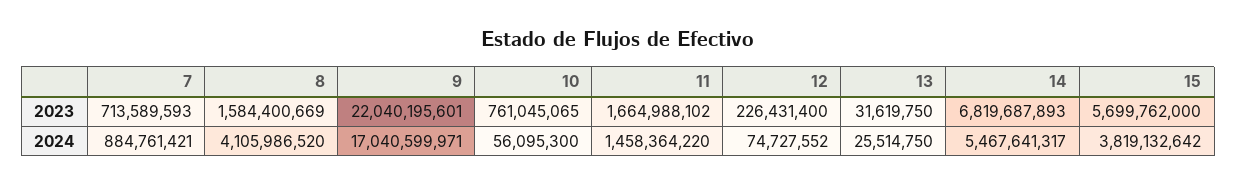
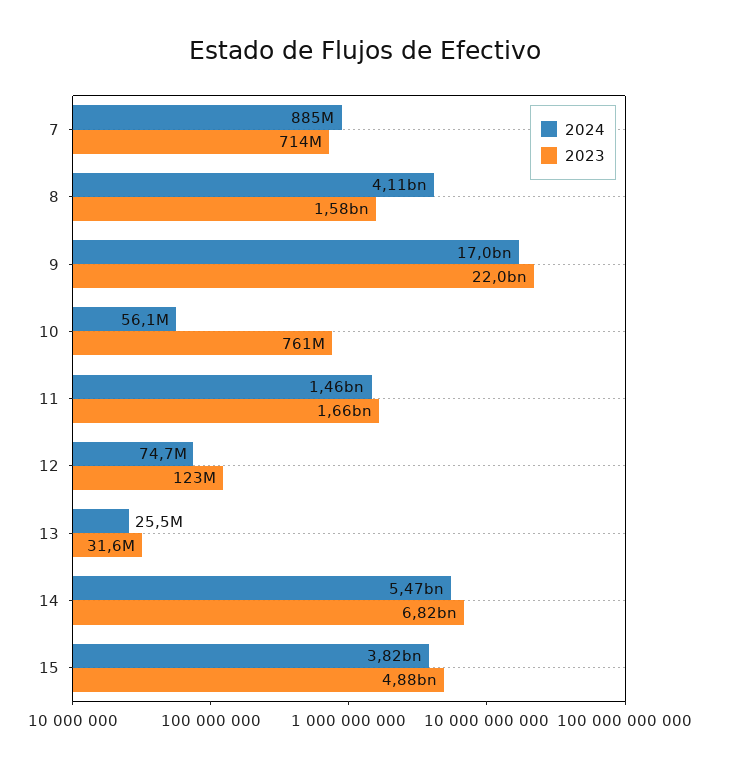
2023, 12: 226431400 -> 123000000
2023, 15: 5699762000 -> 4880000000

